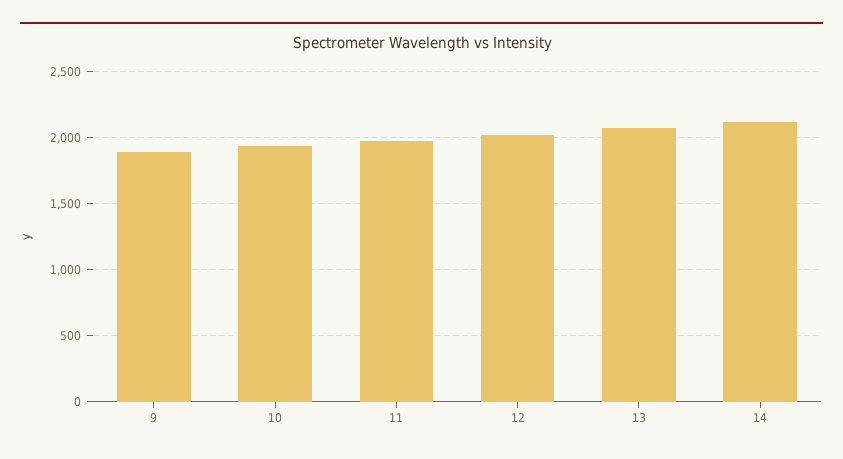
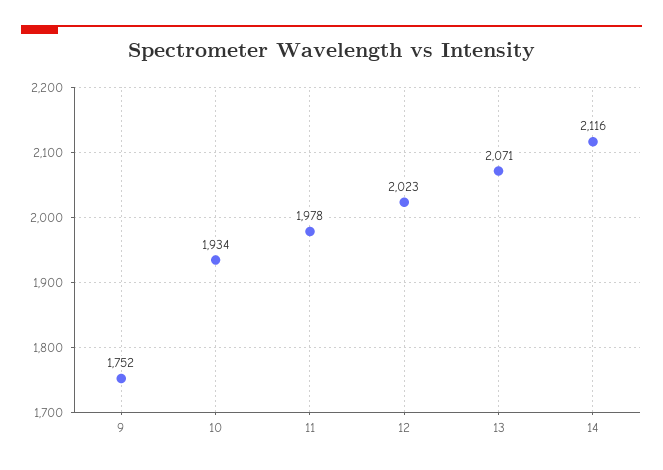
9: 1900 -> 1752

